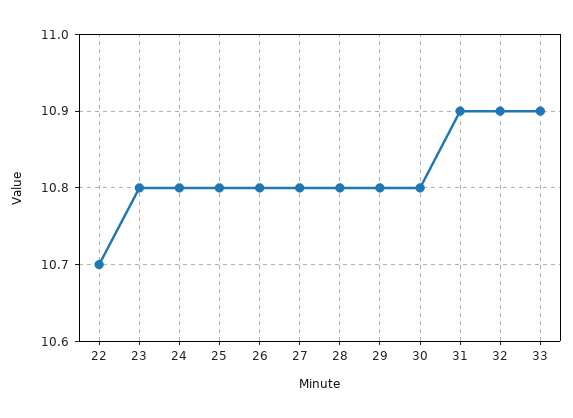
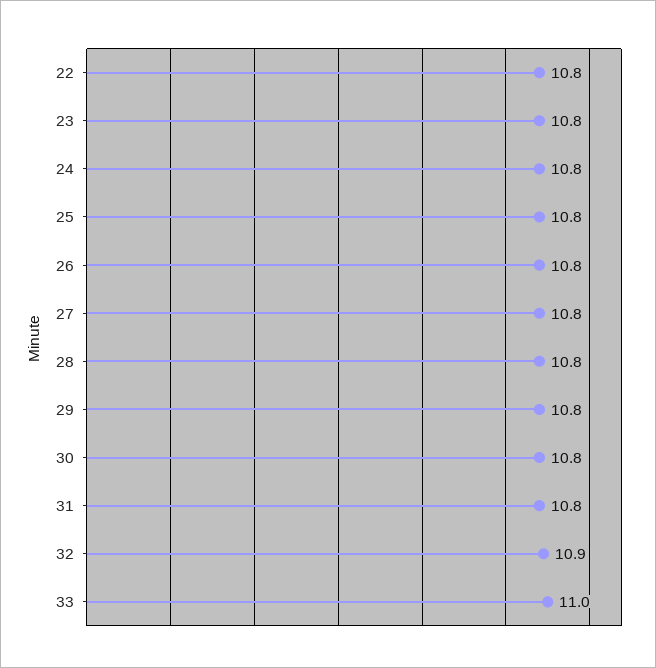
22: 10.7 -> 10.8
31: 10.9 -> 10.8
33: 10.9 -> 11

